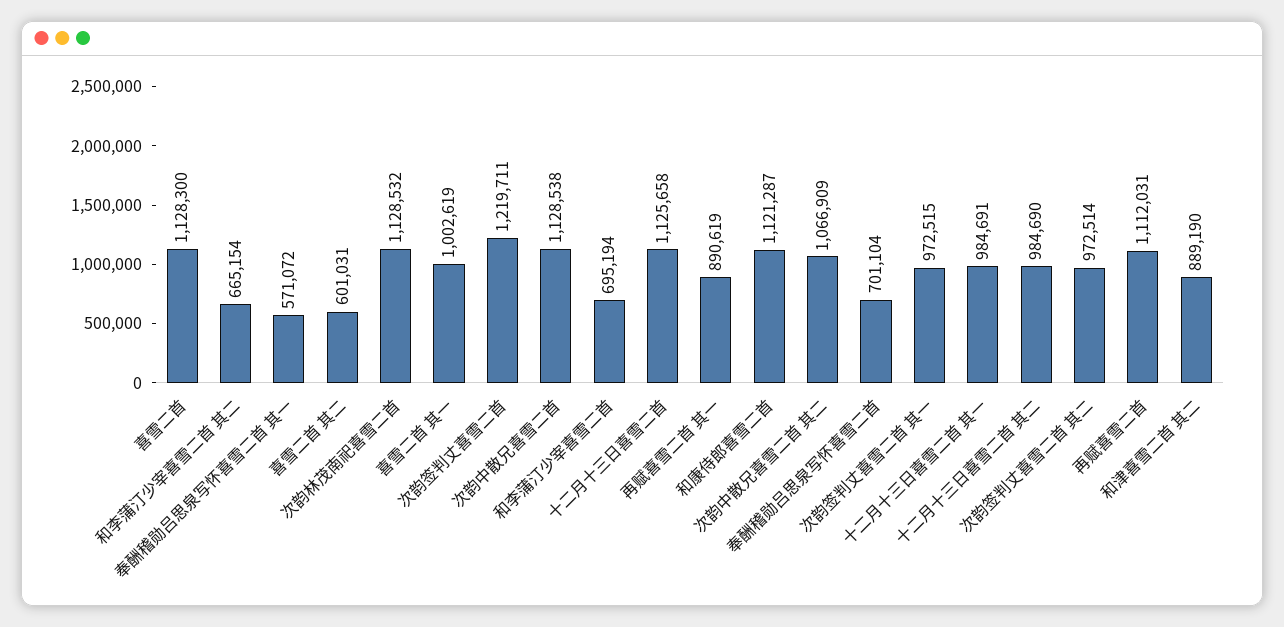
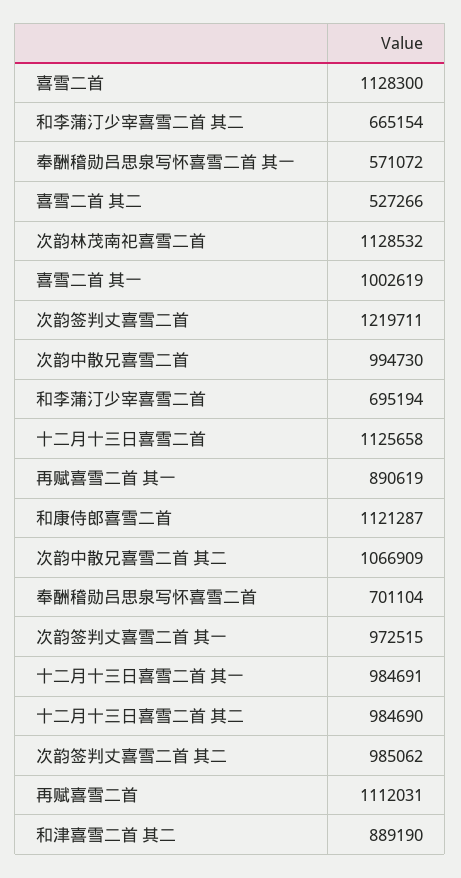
喜雪二首 其二: 601031 -> 527266
次韵中散兄喜雪二首: 1128538 -> 994730
次韵签判丈喜雪二首 其二: 972514 -> 985062

